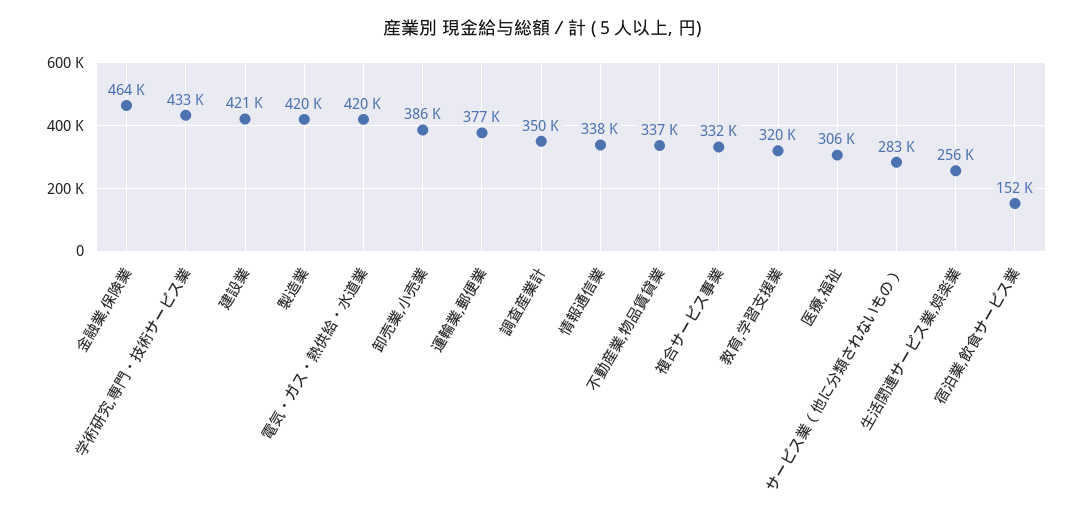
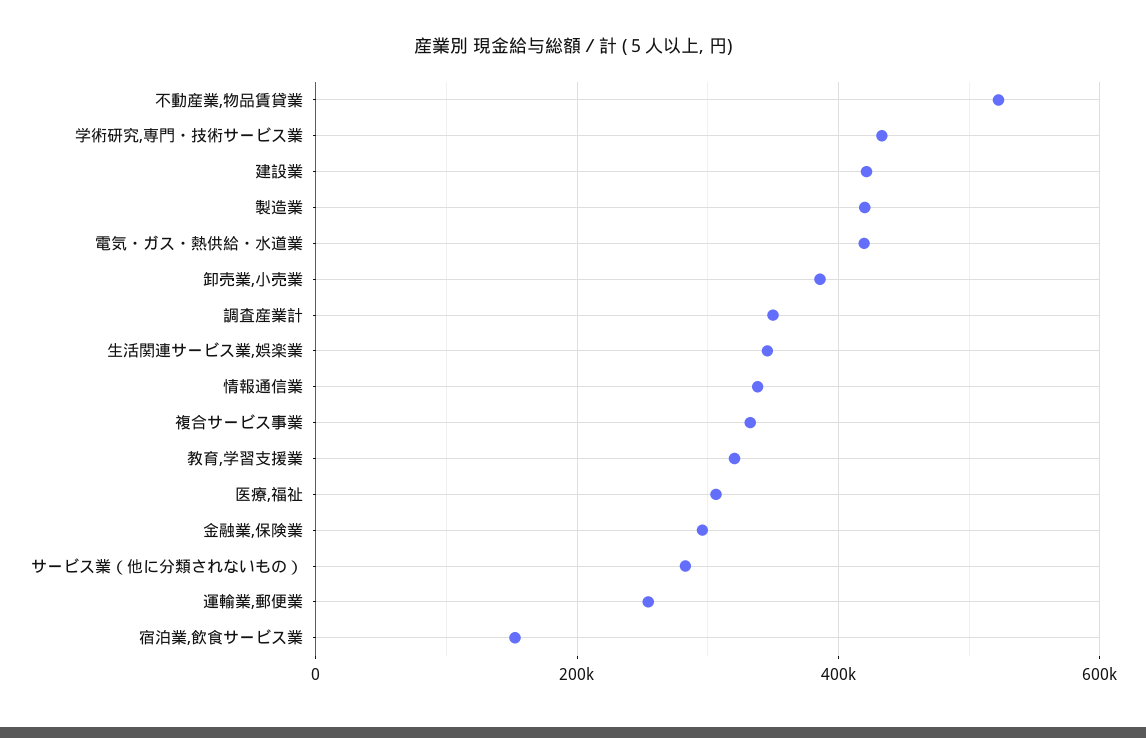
金融業,保険業: 464000 -> 300000
運輸業,郵便業: 377000 -> 260000
不動産業,物品賃貸業: 337000 -> 520000
生活関連サービス業,娯楽業: 256000 -> 340000

